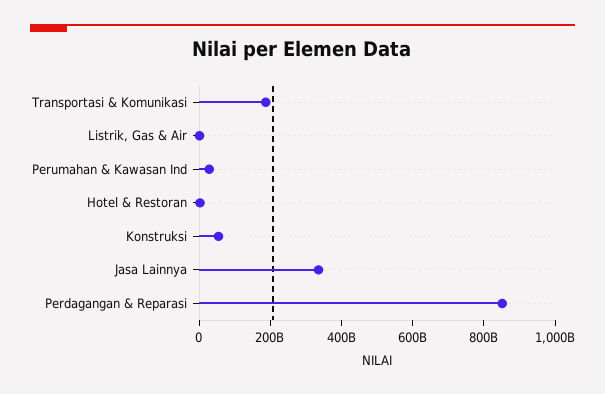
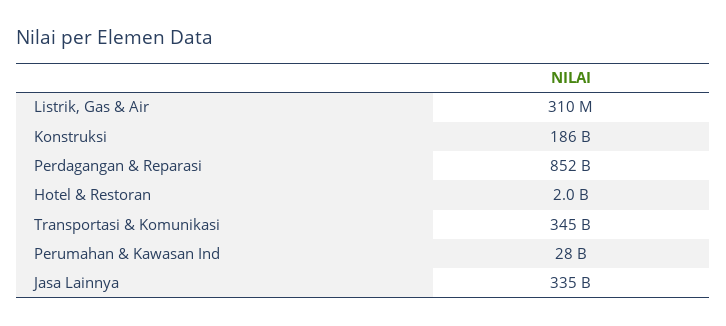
Transportasi & Komunikasi: 200000000000 -> 345000000000
Konstruksi: 50000000000 -> 186000000000

